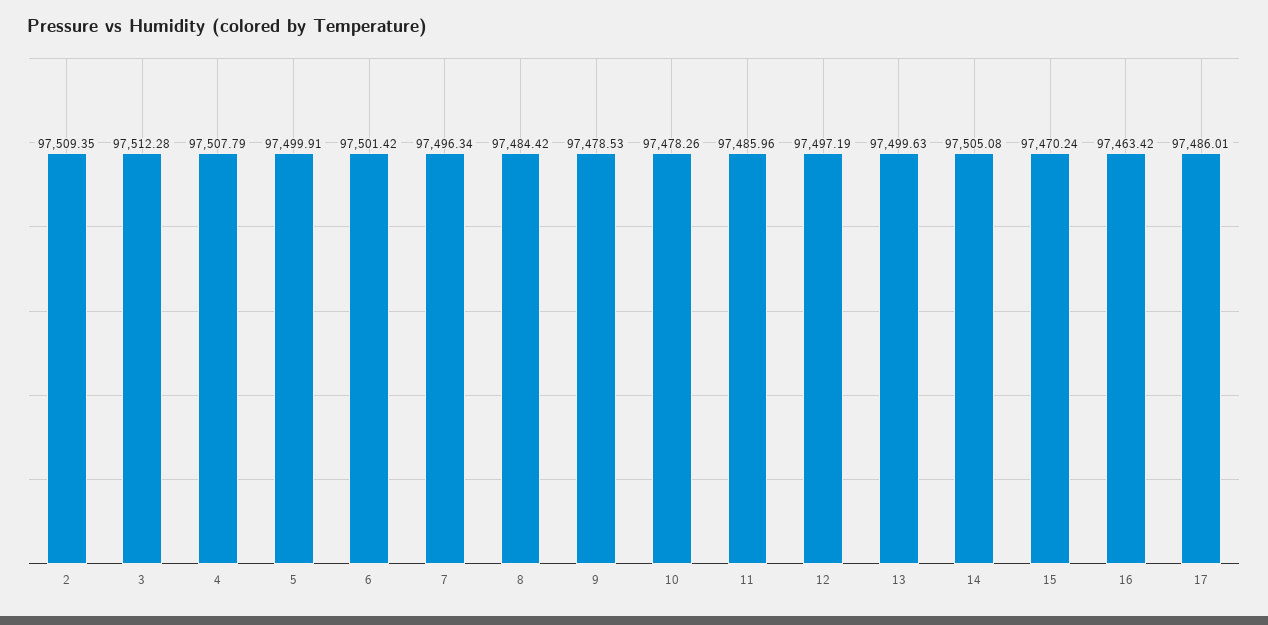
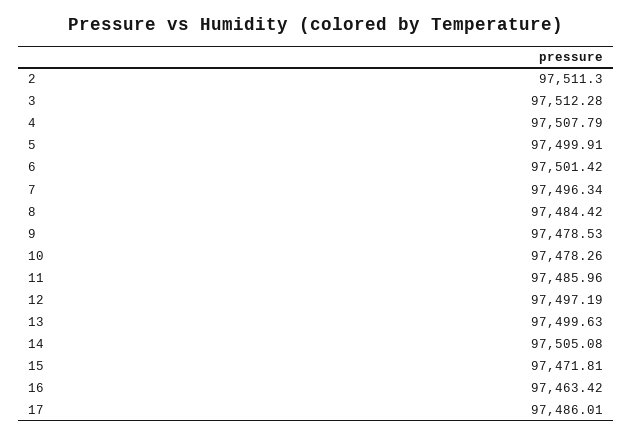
2: 97509.35 -> 97511.3
15: 97470.24 -> 97471.81

